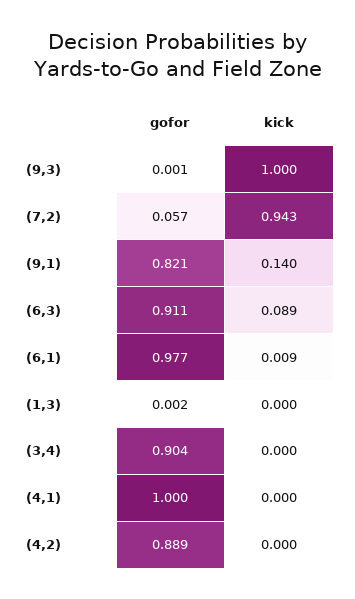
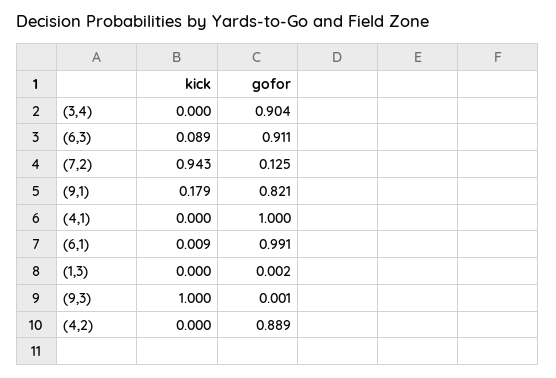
gofor, (7,2): 0.057 -> 0.125
kick, (9,1): 0.14 -> 0.179
gofor, (6,1): 0.977 -> 0.991

